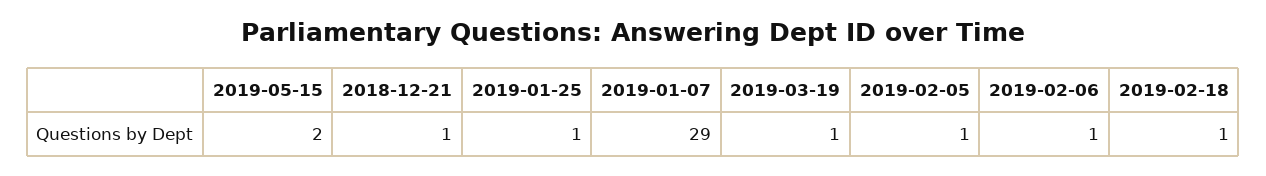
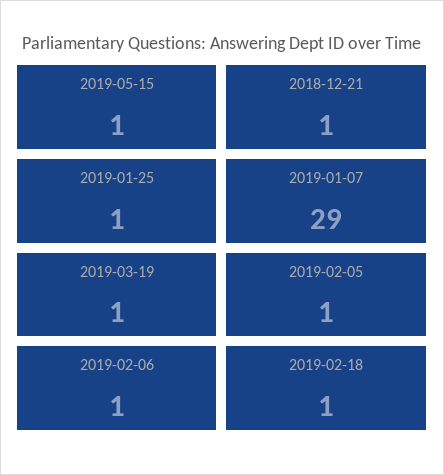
2019-05-15: 2 -> 1

